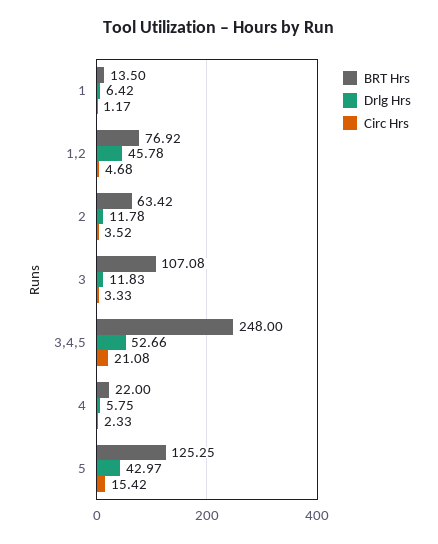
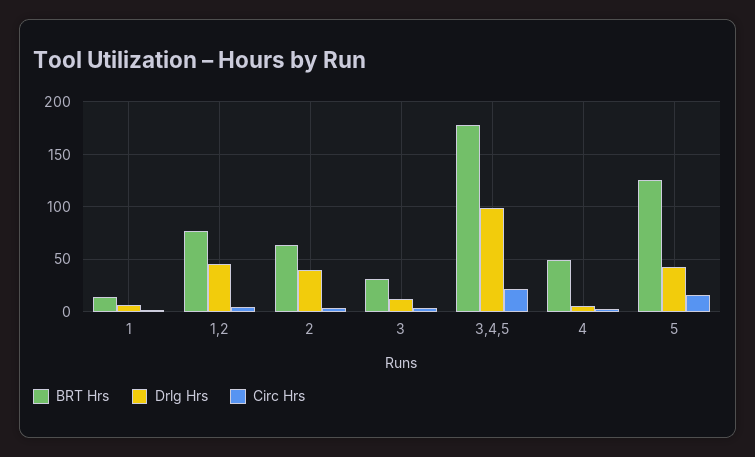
Drlg Hrs, 2: 11.78 -> 40
BRT Hrs, 3: 107.08 -> 30
BRT Hrs, 3,4,5: 248 -> 180
Drlg Hrs, 3,4,5: 52.66 -> 100
BRT Hrs, 4: 22 -> 50

